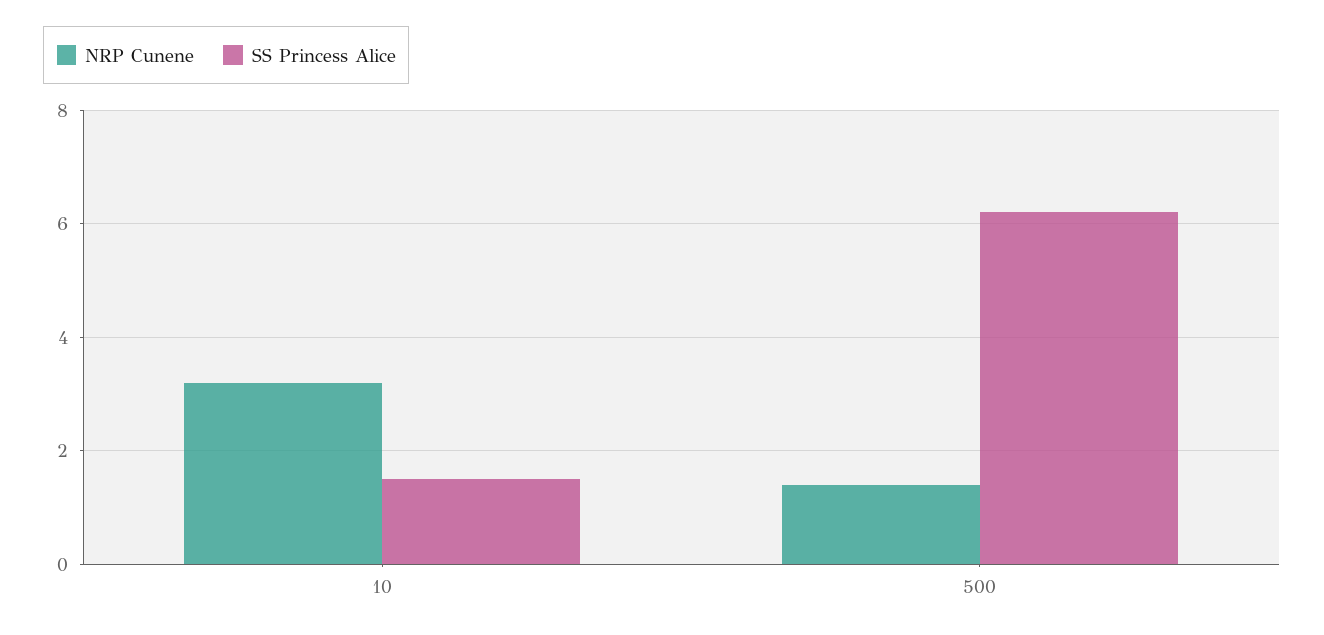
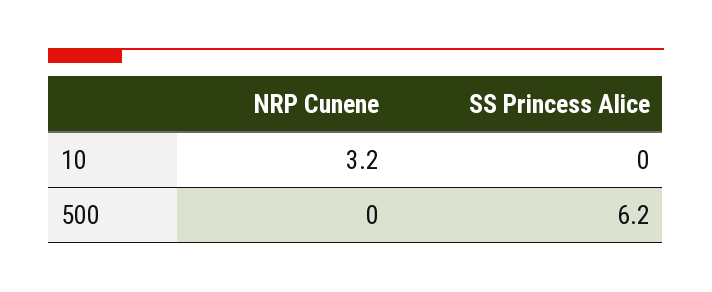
SS Princess Alice, 10: 1.5 -> 0
NRP Cunene, 500: 1.5 -> 0

